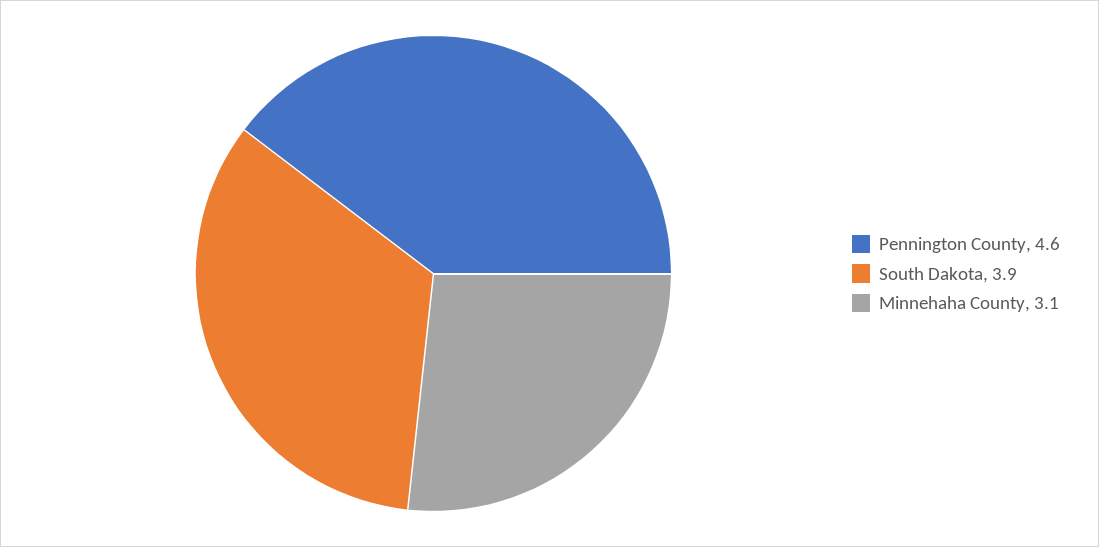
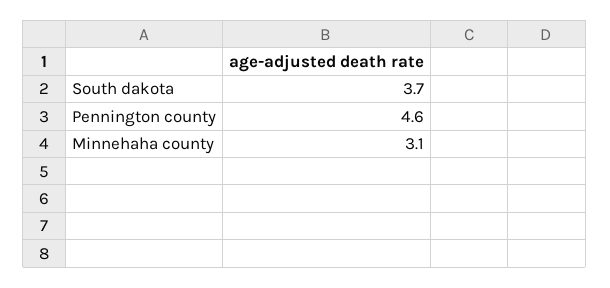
South Dakota: 3.9 -> 3.7

